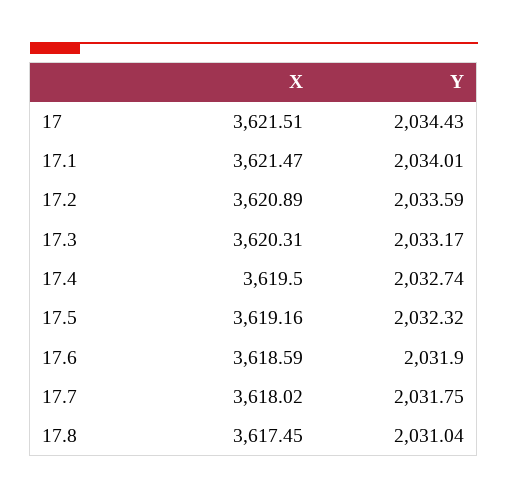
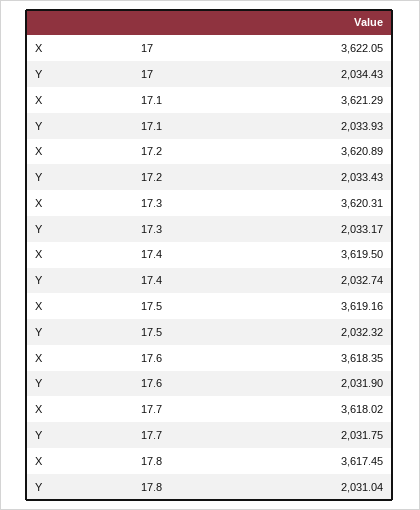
X, 17: 3621.51 -> 3622.05
X, 17.1: 3621.47 -> 3621.29
Y, 17.1: 2034.01 -> 2033.93
Y, 17.2: 2033.59 -> 2033.43
X, 17.6: 3618.59 -> 3618.35

